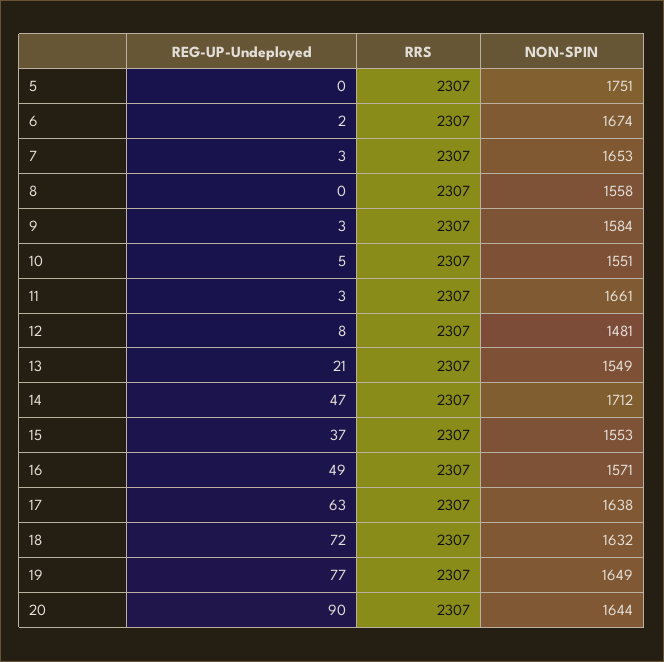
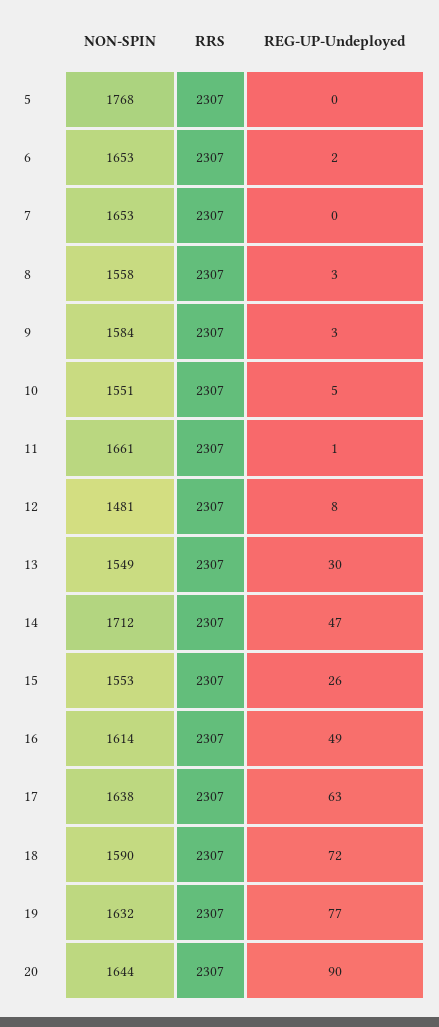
NON-SPIN, 5: 1751 -> 1768
NON-SPIN, 6: 1674 -> 1653
REG-UP-Undeployed, 7: 3 -> 0
REG-UP-Undeployed, 8: 0 -> 3
REG-UP-Undeployed, 11: 3 -> 1
REG-UP-Undeployed, 13: 21 -> 30
REG-UP-Undeployed, 15: 37 -> 26
NON-SPIN, 16: 1571 -> 1614
NON-SPIN, 18: 1632 -> 1590
NON-SPIN, 19: 1649 -> 1632

